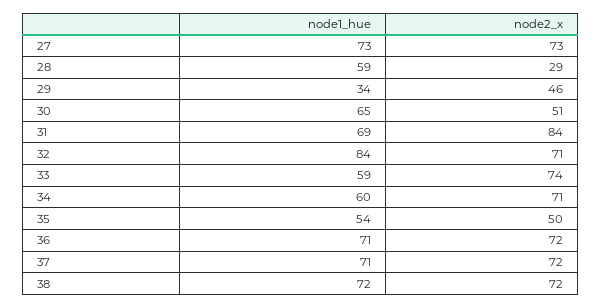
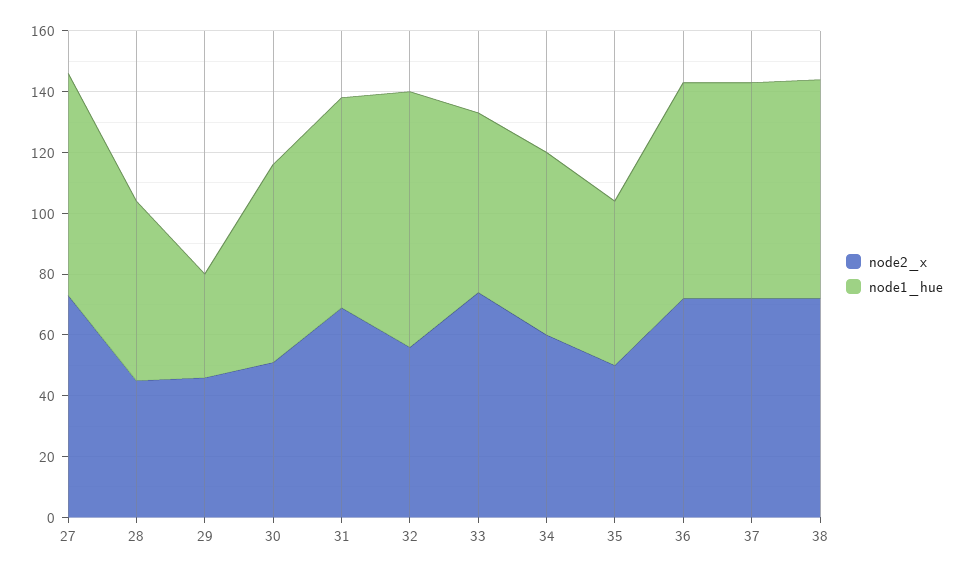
node2_x, 28: 29 -> 45
node2_x, 31: 84 -> 70
node2_x, 32: 71 -> 55
node2_x, 34: 71 -> 60

